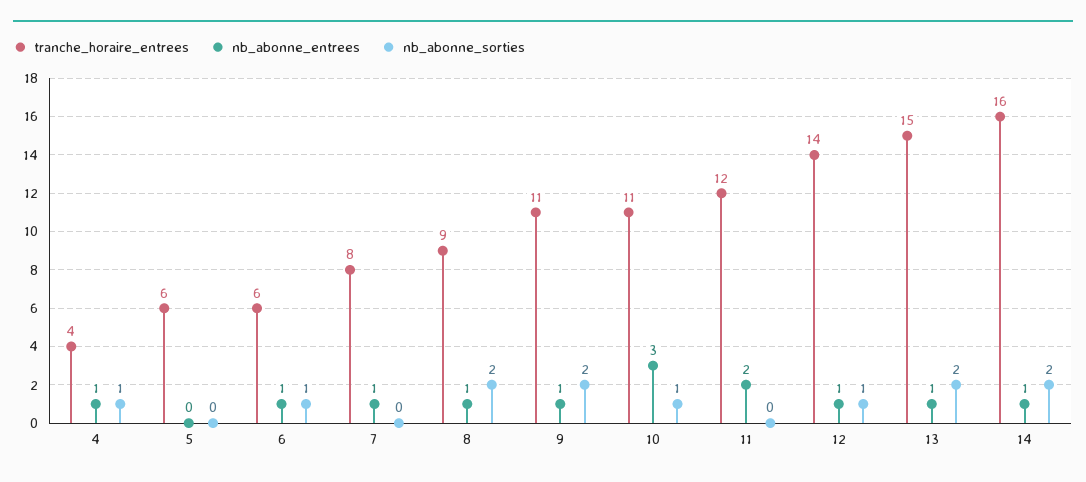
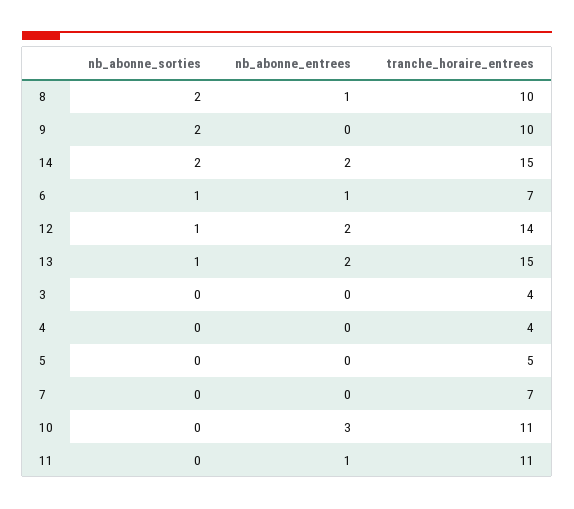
nb_abonne_entrees, 4: 1 -> 0
nb_abonne_sorties, 4: 1 -> 0
tranche_horaire_entrees, 5: 6 -> 5
tranche_horaire_entrees, 6: 6 -> 7
tranche_horaire_entrees, 7: 8 -> 7
nb_abonne_entrees, 7: 1 -> 0
tranche_horaire_entrees, 8: 9 -> 10
tranche_horaire_entrees, 9: 11 -> 10
nb_abonne_entrees, 9: 1 -> 0
nb_abonne_sorties, 10: 1 -> 0
tranche_horaire_entrees, 11: 12 -> 11
nb_abonne_entrees, 11: 2 -> 1
nb_abonne_entrees, 12: 1 -> 2
nb_abonne_entrees, 13: 1 -> 2
nb_abonne_sorties, 13: 2 -> 1
tranche_horaire_entrees, 14: 16 -> 15
nb_abonne_entrees, 14: 1 -> 2
nb_abonne_sorties, 3: none -> 0
nb_abonne_entrees, 3: none -> 0
tranche_horaire_entrees, 3: none -> 4

